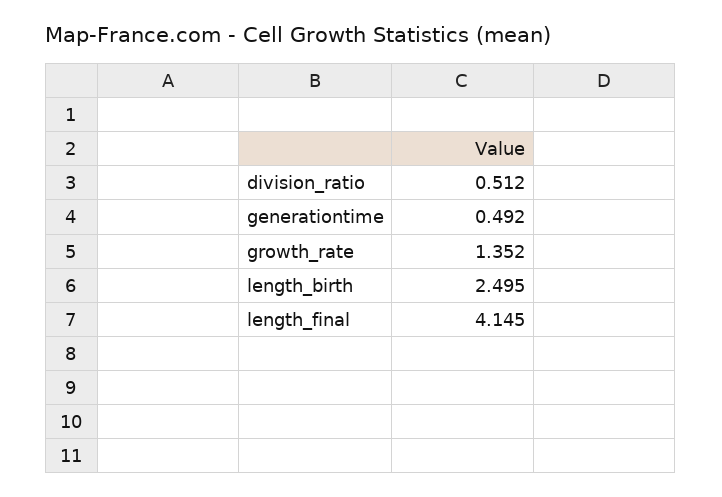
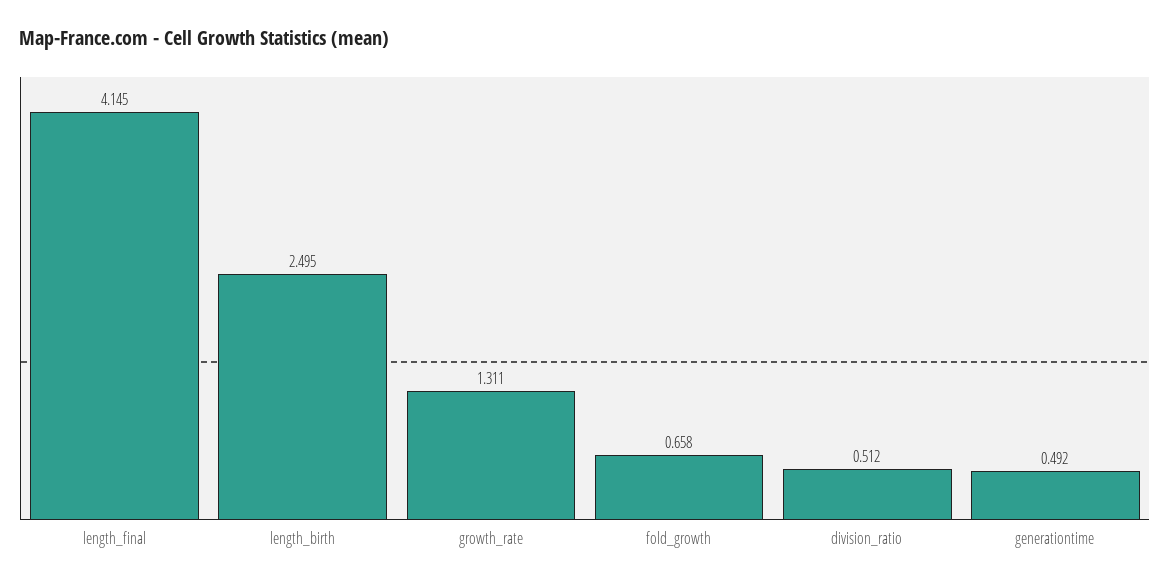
growth_rate: 1.352 -> 1.311
fold_growth: none -> 0.658

